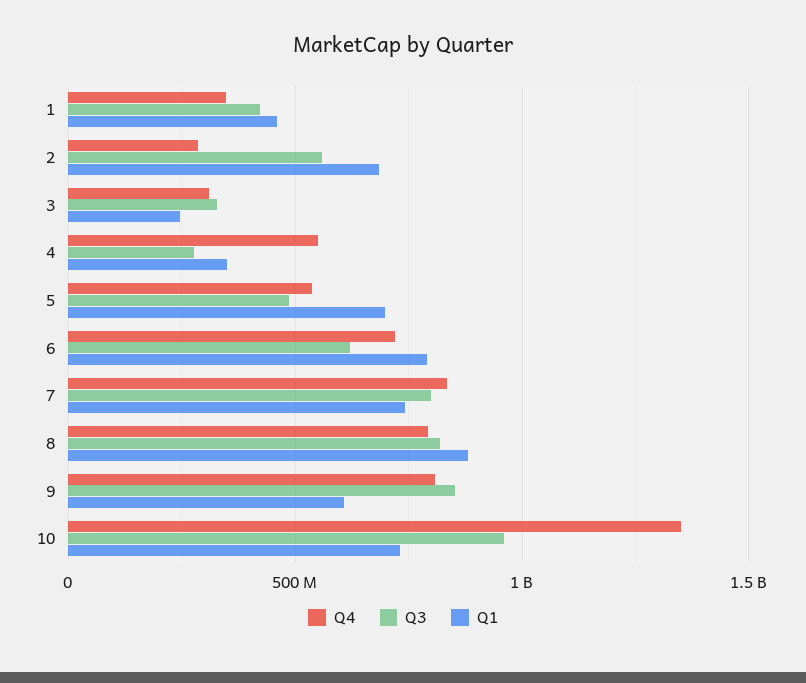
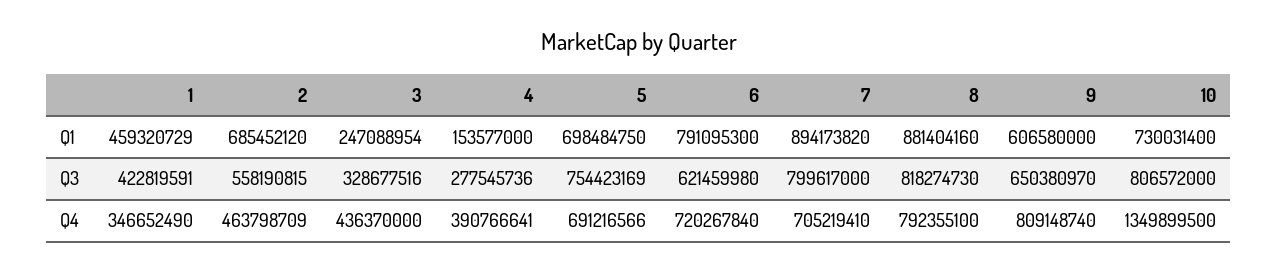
Q4, 2: 300000000 -> 463798709
Q4, 3: 300000000 -> 436370000
Q4, 4: 550000000 -> 390766641
Q1, 4: 350000000 -> 153577000
Q4, 5: 550000000 -> 691216566
Q3, 5: 500000000 -> 754423169
Q4, 7: 850000000 -> 705219410
Q1, 7: 750000000 -> 894173820
Q3, 9: 850000000 -> 650380970
Q3, 10: 950000000 -> 806572000

